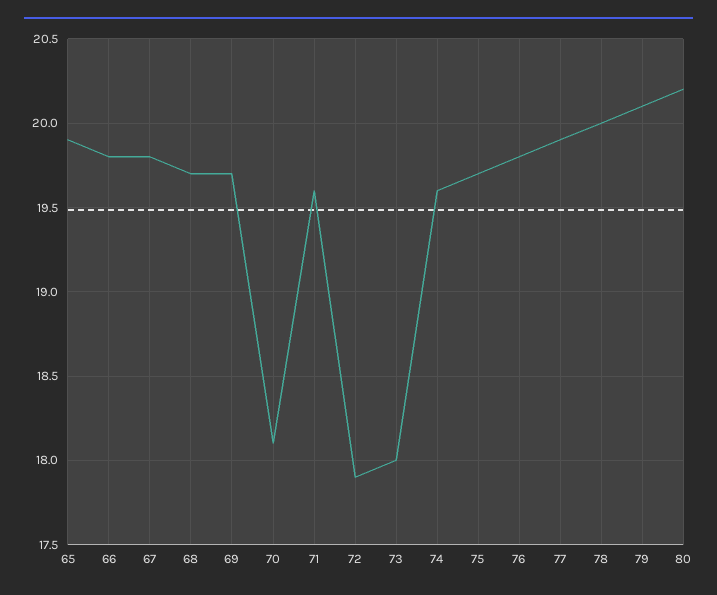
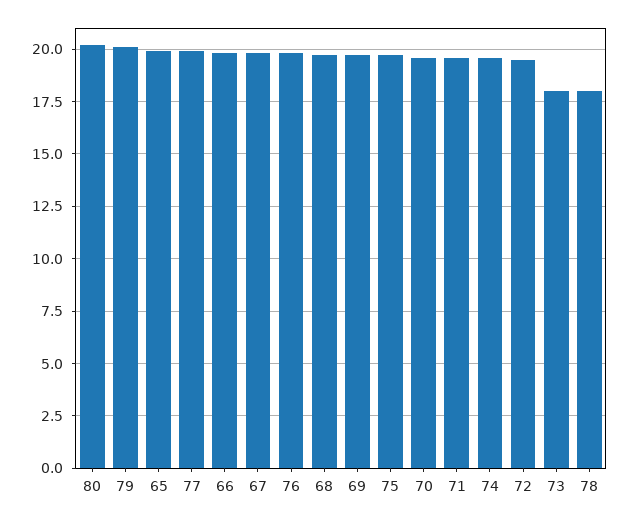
70: 18.1 -> 19.5
72: 17.9 -> 19.5
78: 20 -> 18

